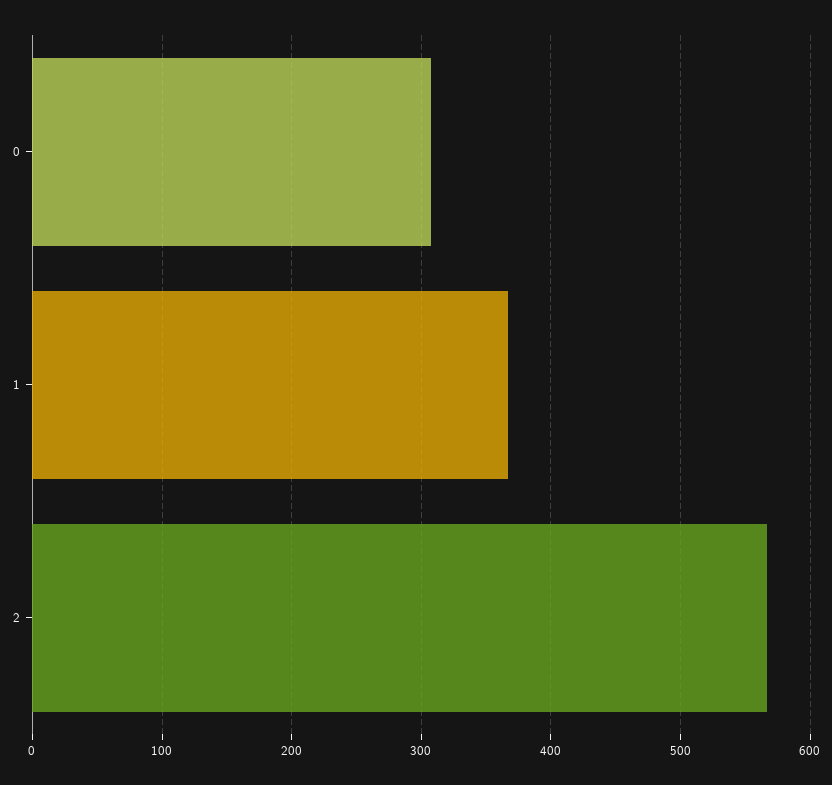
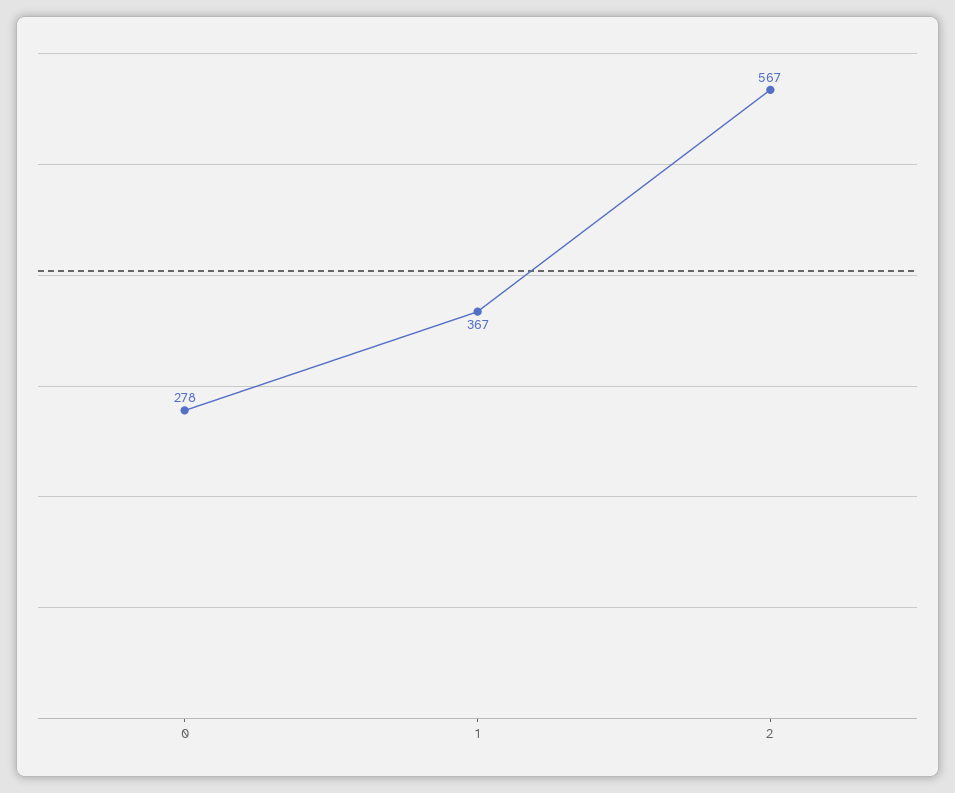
0: 310 -> 278

